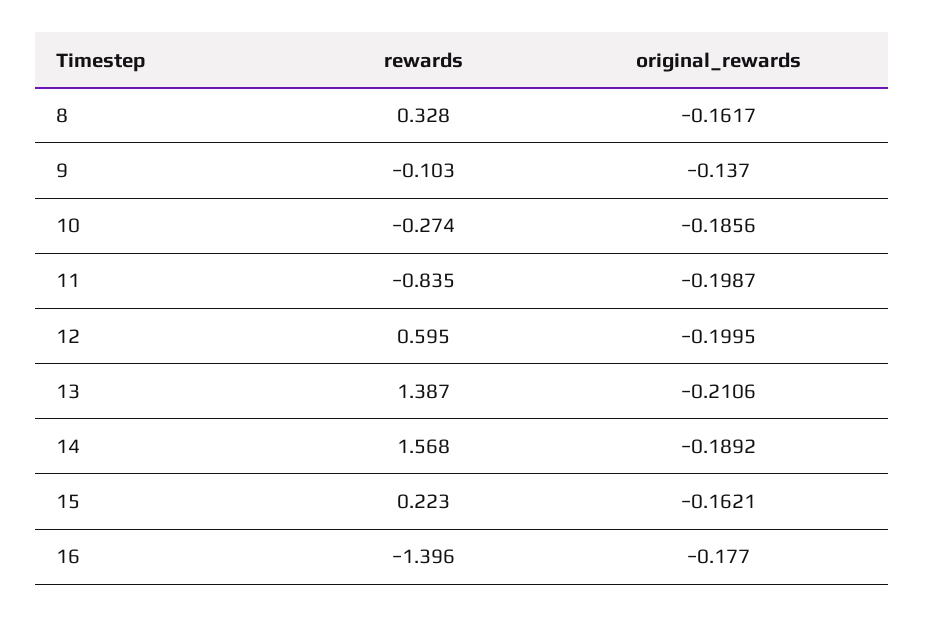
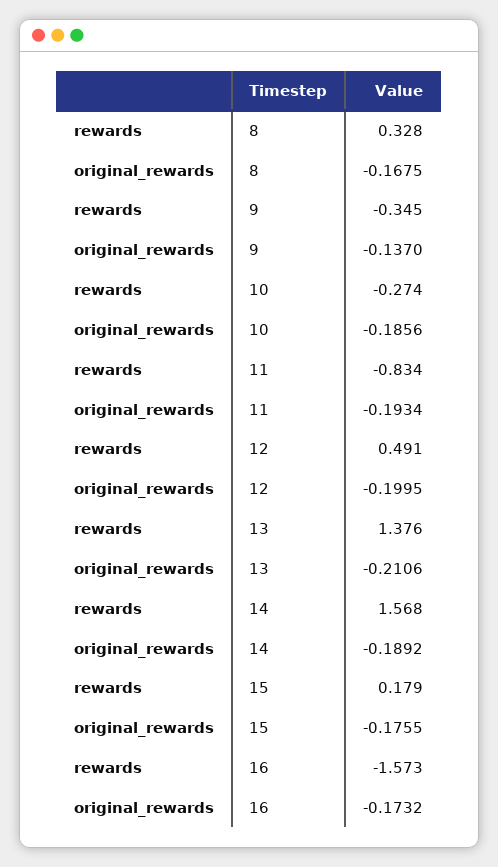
original_rewards, 8: -0.1617 -> -0.1675
rewards, 9: -0.103 -> -0.345
rewards, 11: -0.835 -> -0.834
original_rewards, 11: -0.1987 -> -0.1934
rewards, 12: 0.595 -> 0.491
rewards, 13: 1.387 -> 1.376
rewards, 15: 0.223 -> 0.179
original_rewards, 15: -0.1621 -> -0.1755
rewards, 16: -1.396 -> -1.573
original_rewards, 16: -0.177 -> -0.1732

